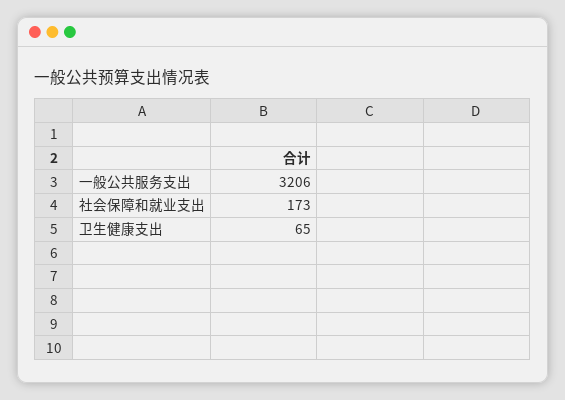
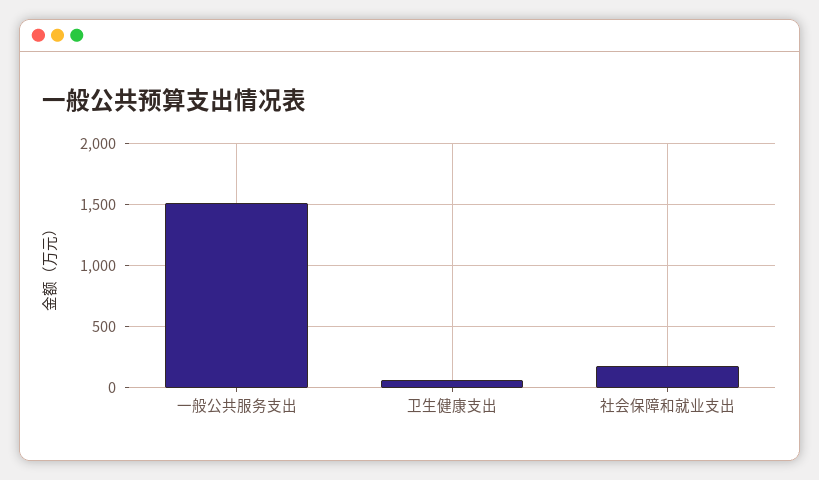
一般公共服务支出: 3206 -> 1500

